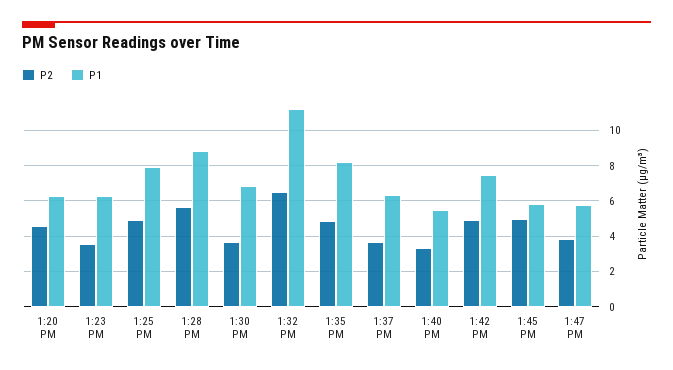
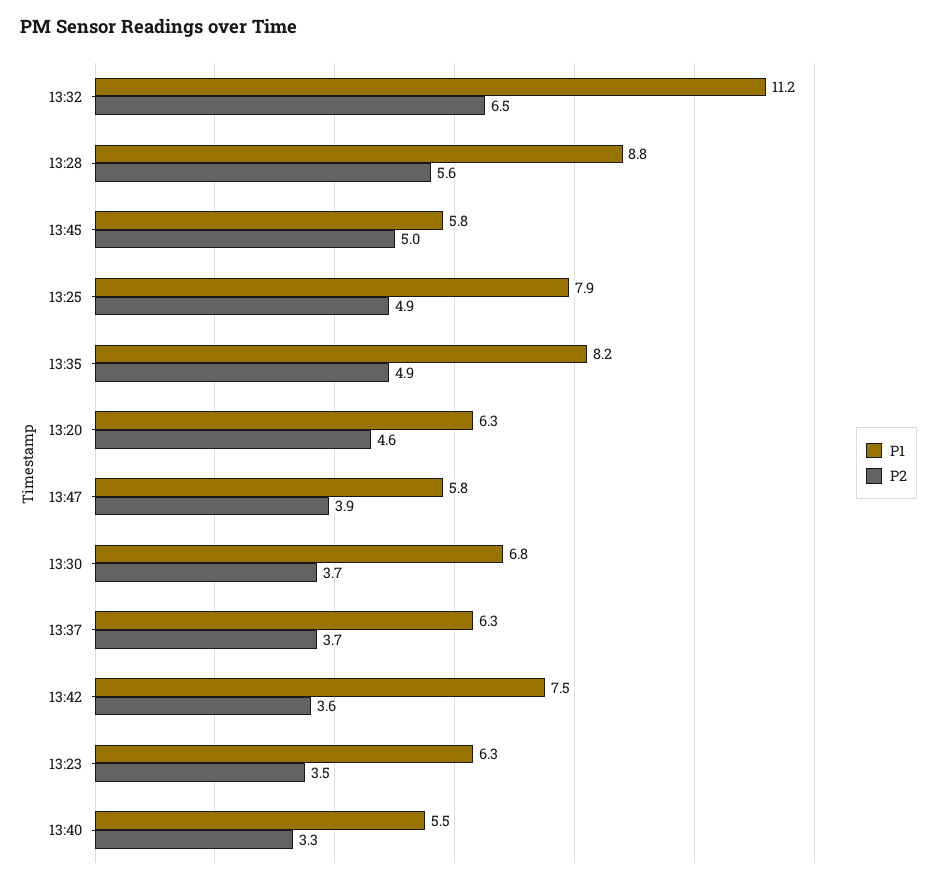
P2, 1:42 PM: 5 -> 3.6

